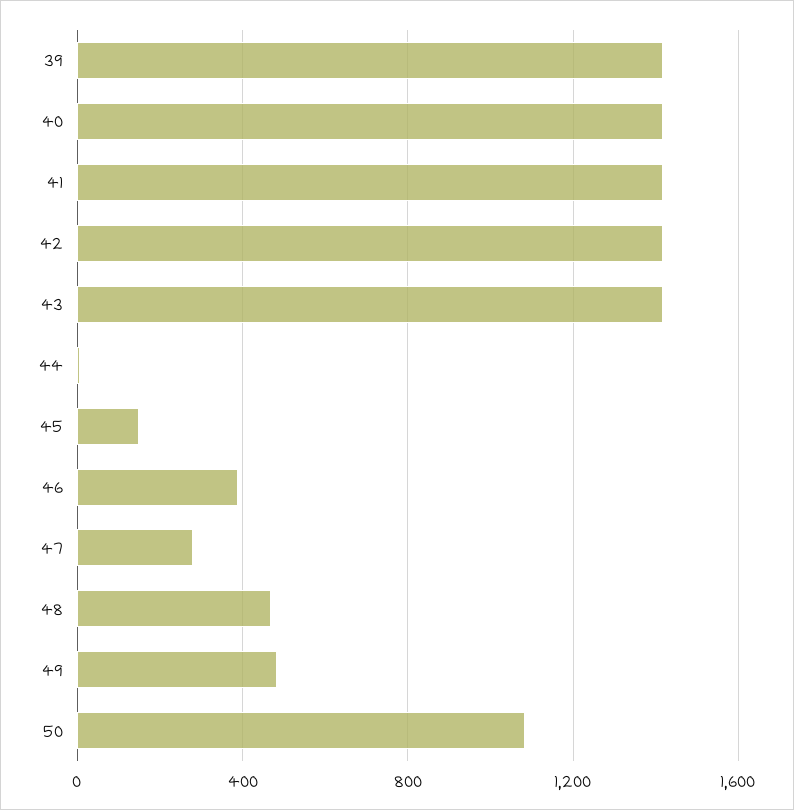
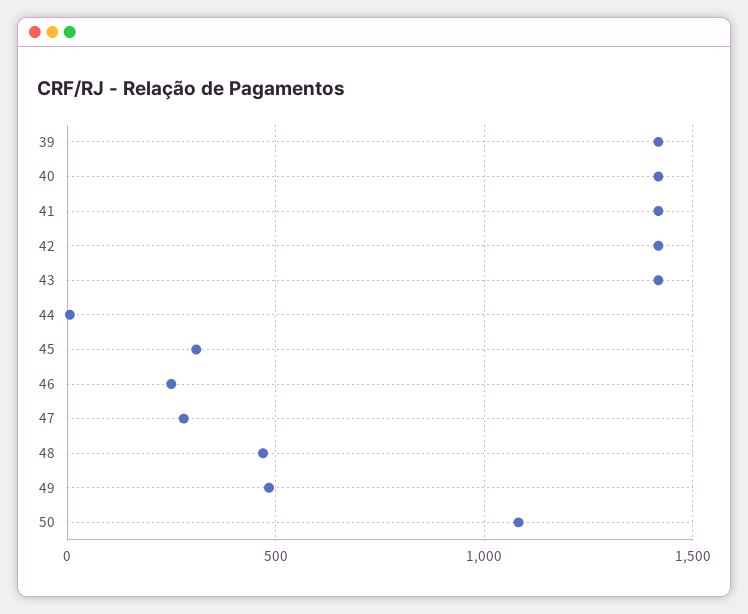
45: 150 -> 300
46: 400 -> 250

